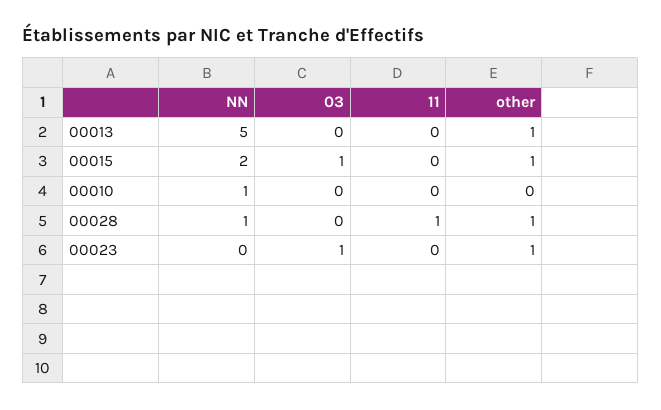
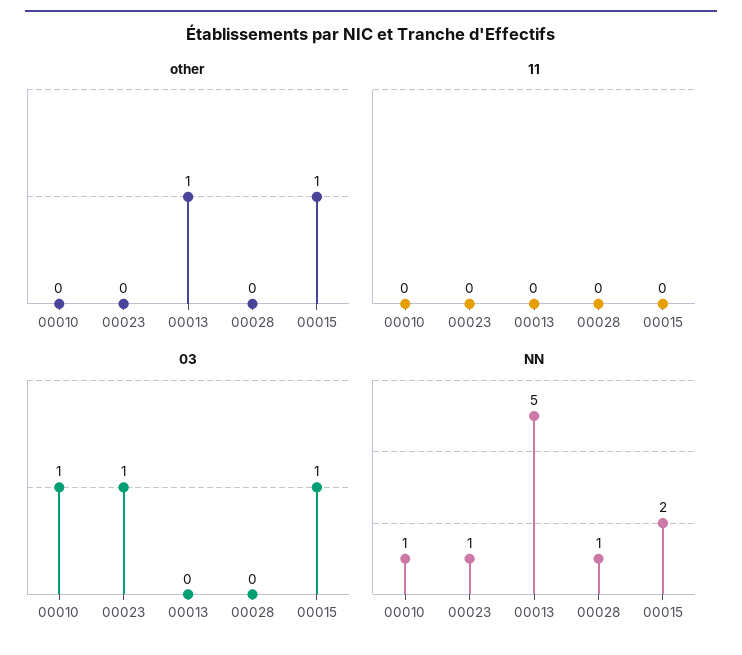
03, 00010: 0 -> 1
11, 00028: 1 -> 0
other, 00028: 1 -> 0
NN, 00023: 0 -> 1
other, 00023: 1 -> 0

